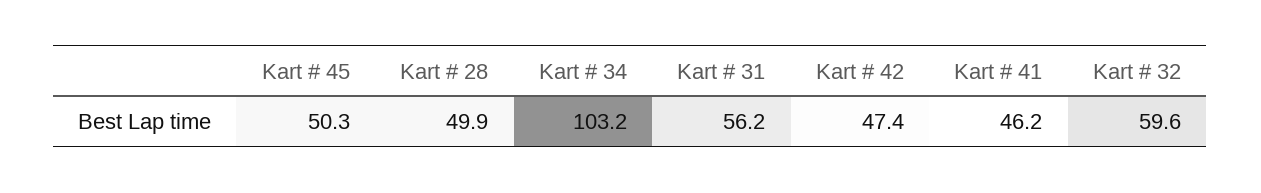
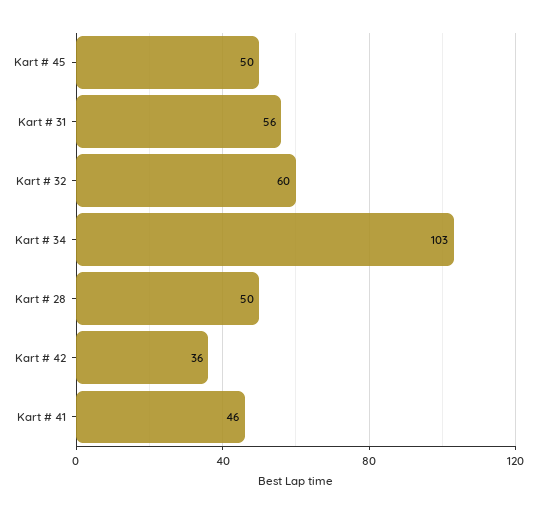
Kart # 42: 47.4 -> 36

